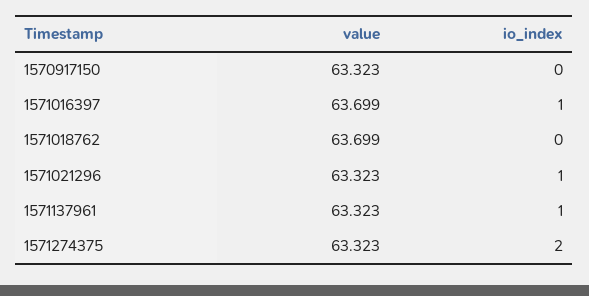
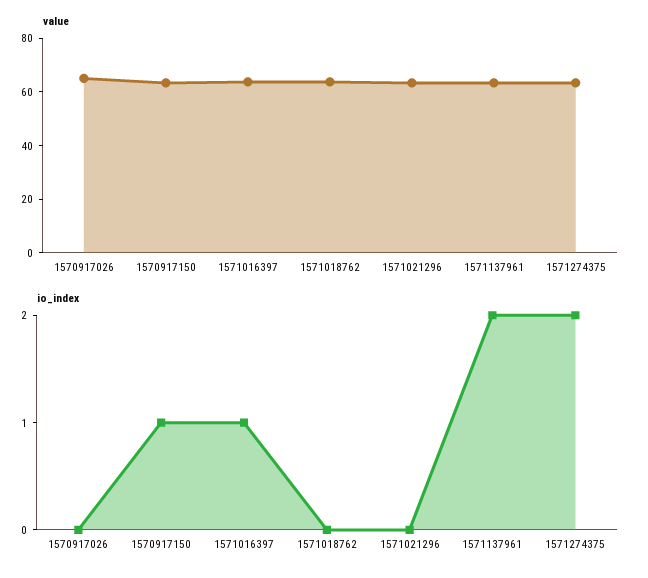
io_index, 1570917150: 0 -> 1
io_index, 1571021296: 1 -> 0
io_index, 1571137961: 1 -> 2
value, 1570917026: none -> 65
io_index, 1570917026: none -> 0

